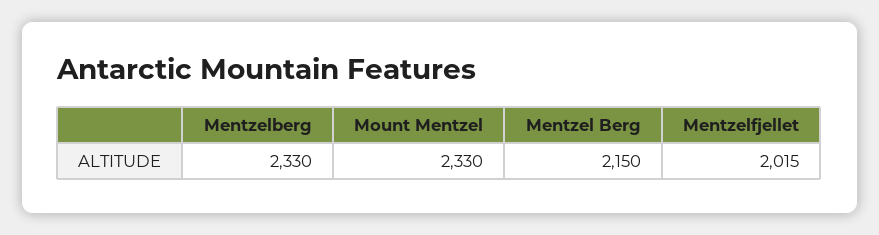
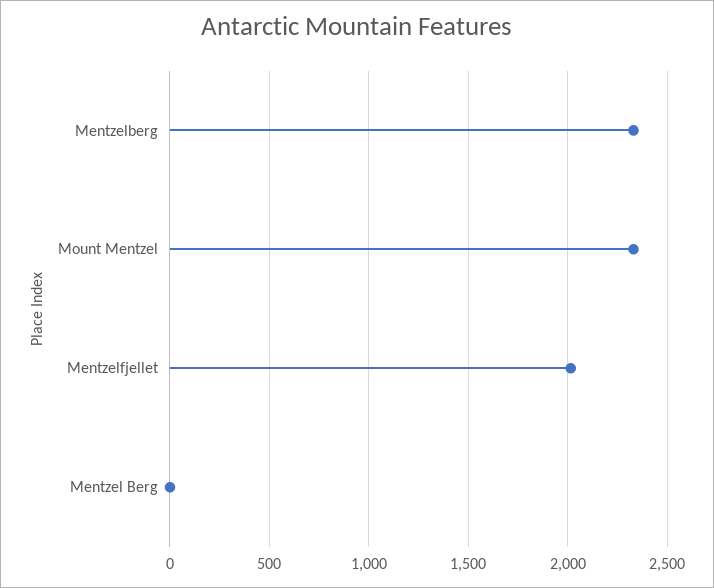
Mentzel Berg: 2150 -> 0

